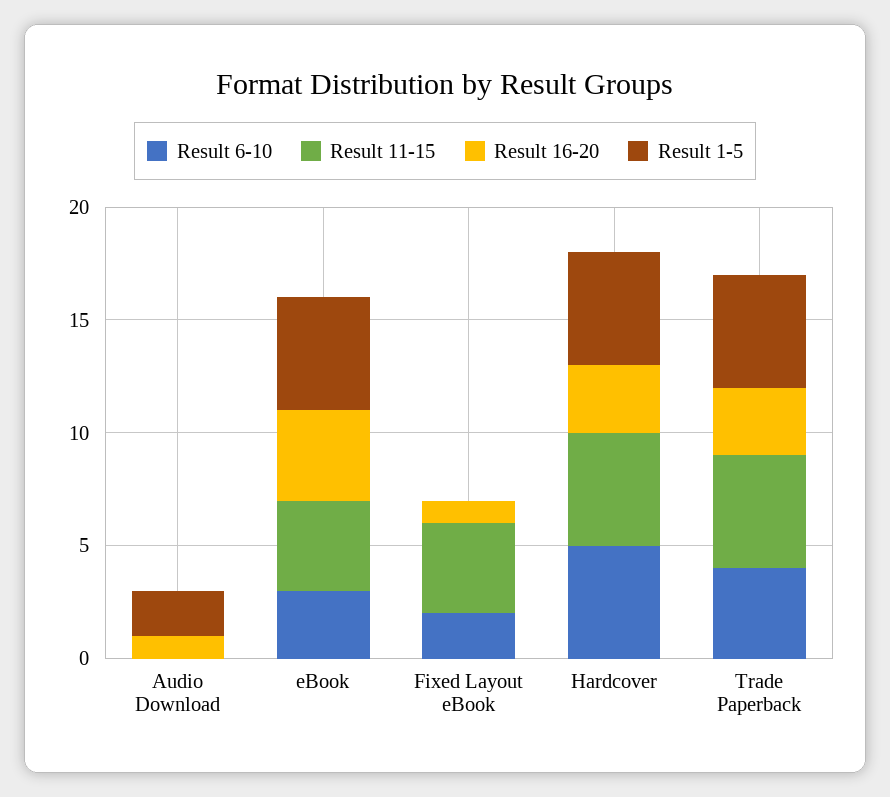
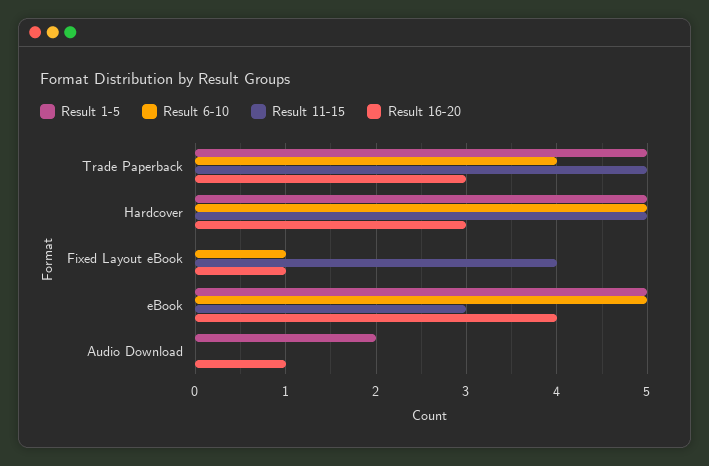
Result 6-10, eBook: 3 -> 5
Result 11-15, eBook: 4 -> 3
Result 6-10, Fixed Layout eBook: 2 -> 1

